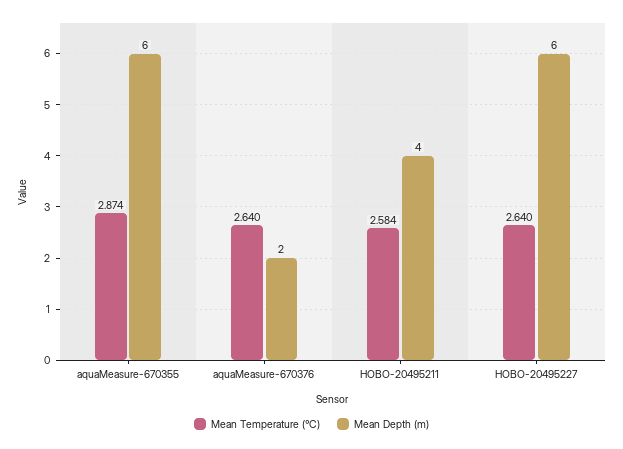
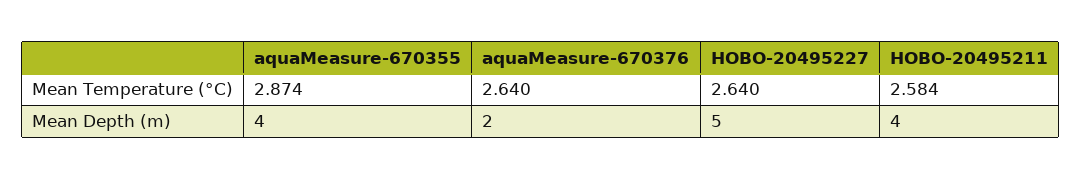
Mean Depth (m), aquaMeasure-670355: 6 -> 4
Mean Depth (m), HOBO-20495227: 6 -> 5

